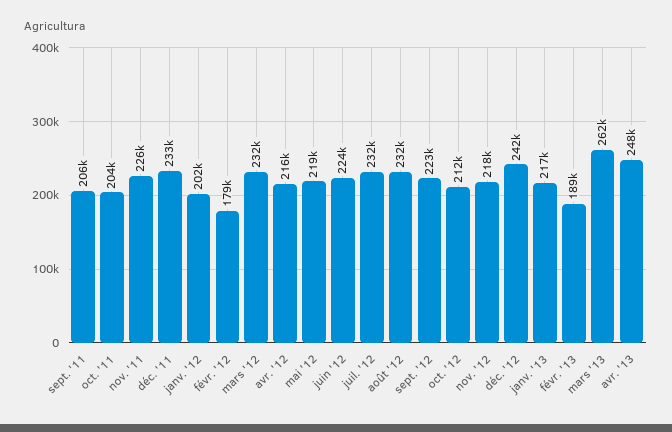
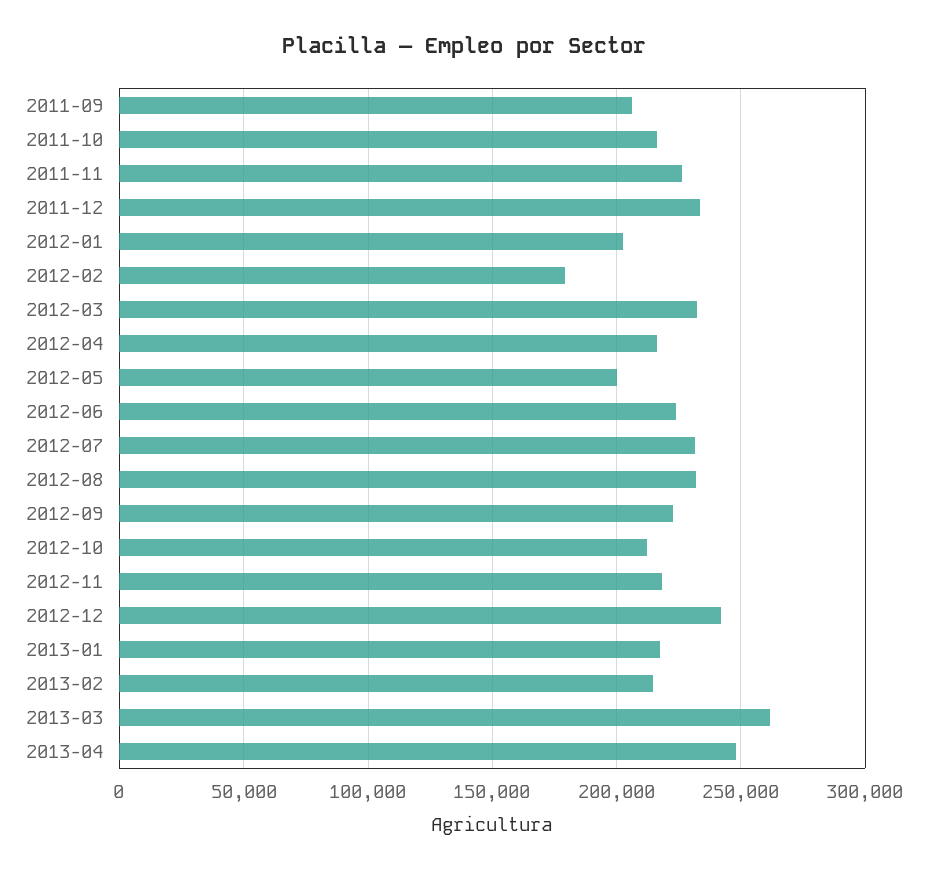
oct. '11: 204000 -> 215000
mai '12: 219000 -> 200000
févr. '13: 189000 -> 215000

